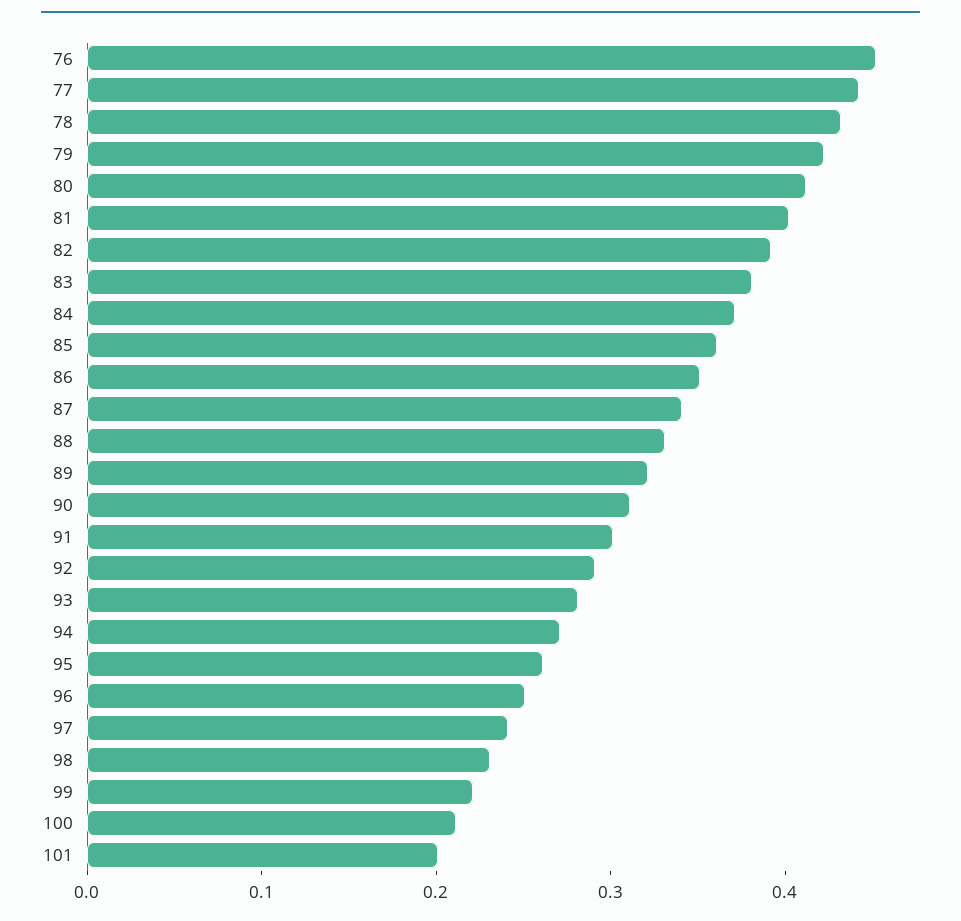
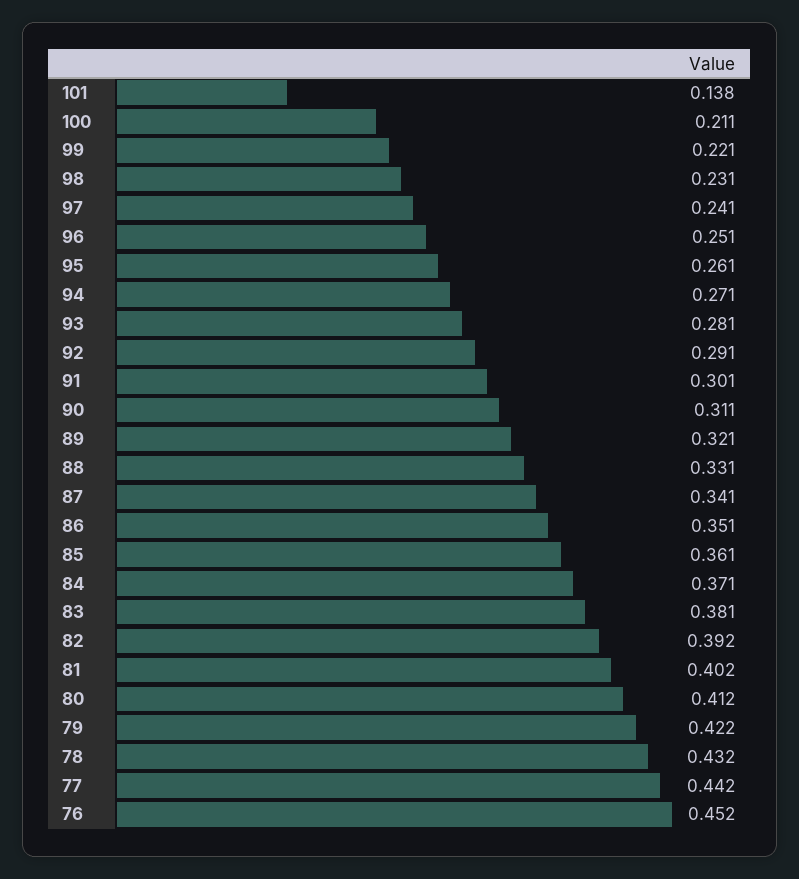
101: 0.2 -> 0.138

